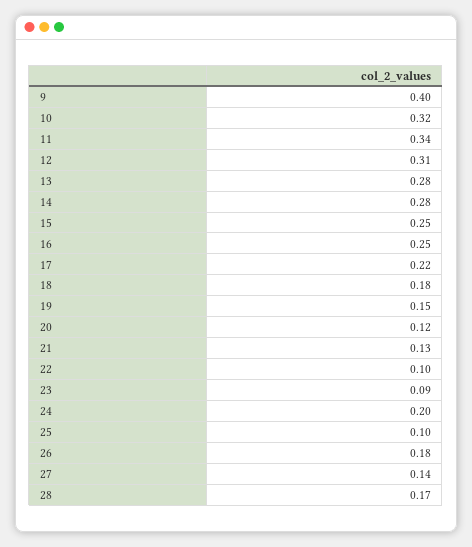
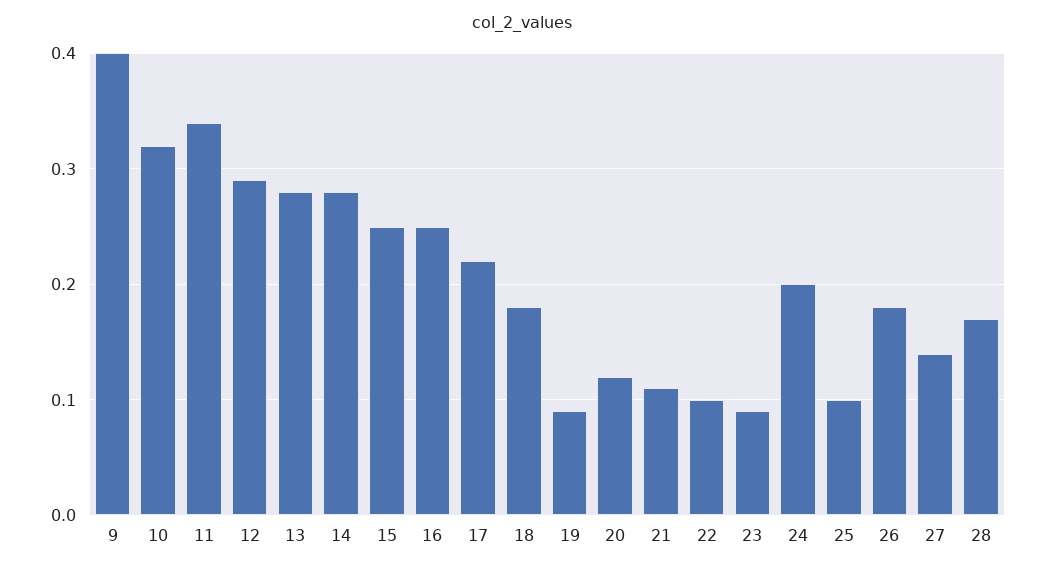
12: 0.31 -> 0.29
19: 0.15 -> 0.09
21: 0.13 -> 0.11

